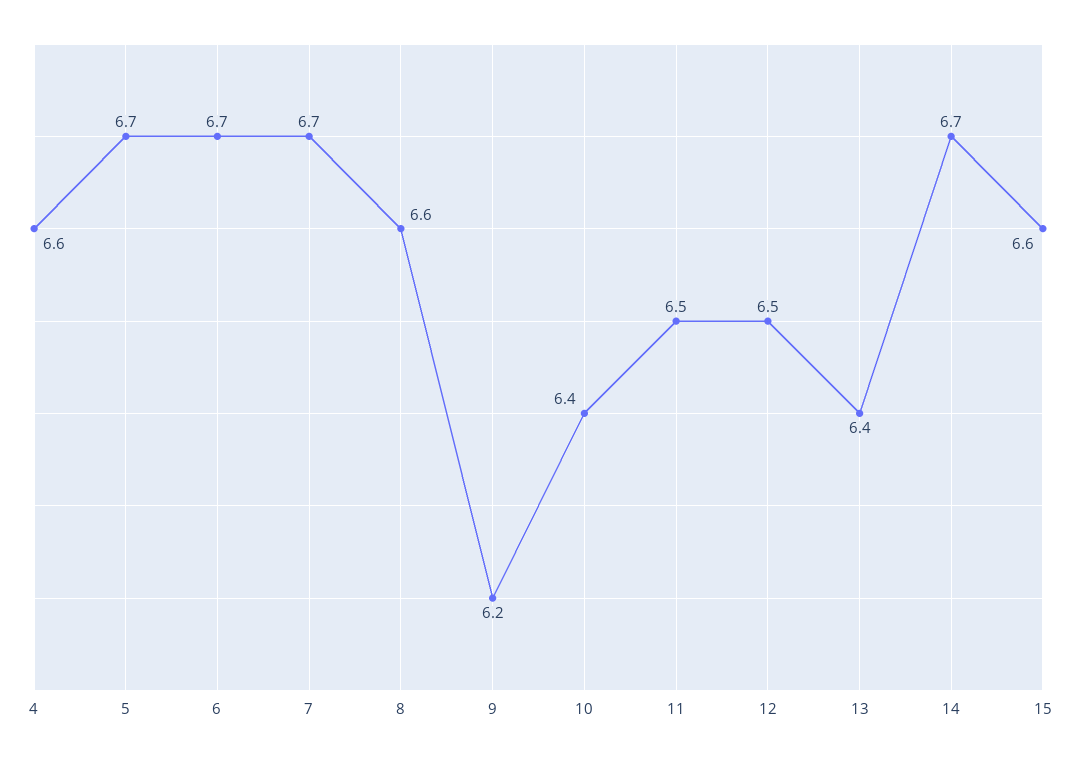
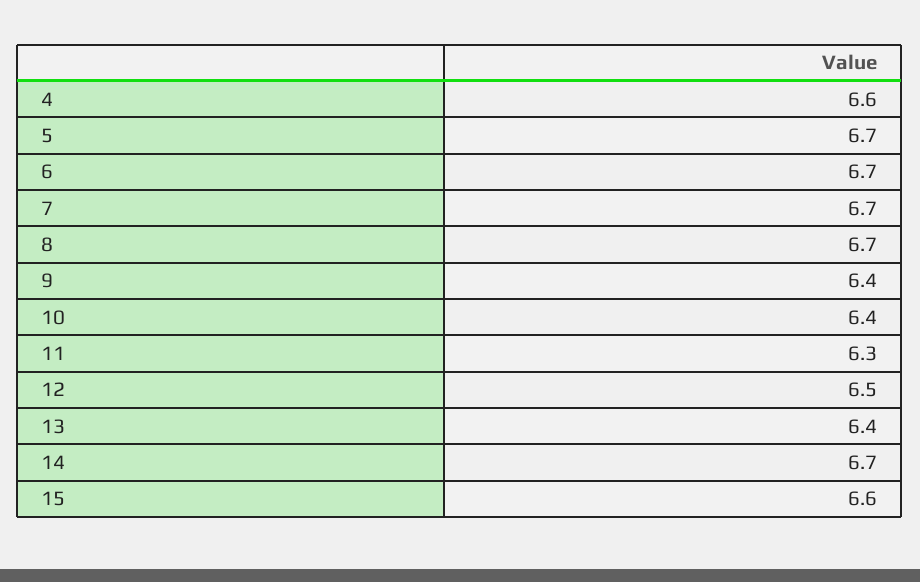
8: 6.6 -> 6.7
9: 6.2 -> 6.4
11: 6.5 -> 6.3

